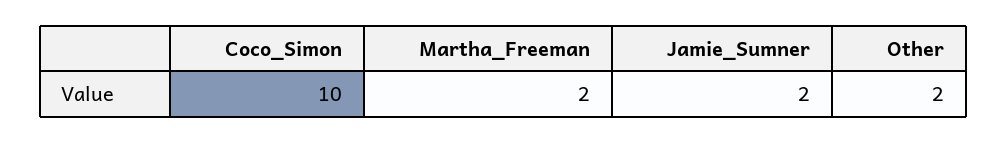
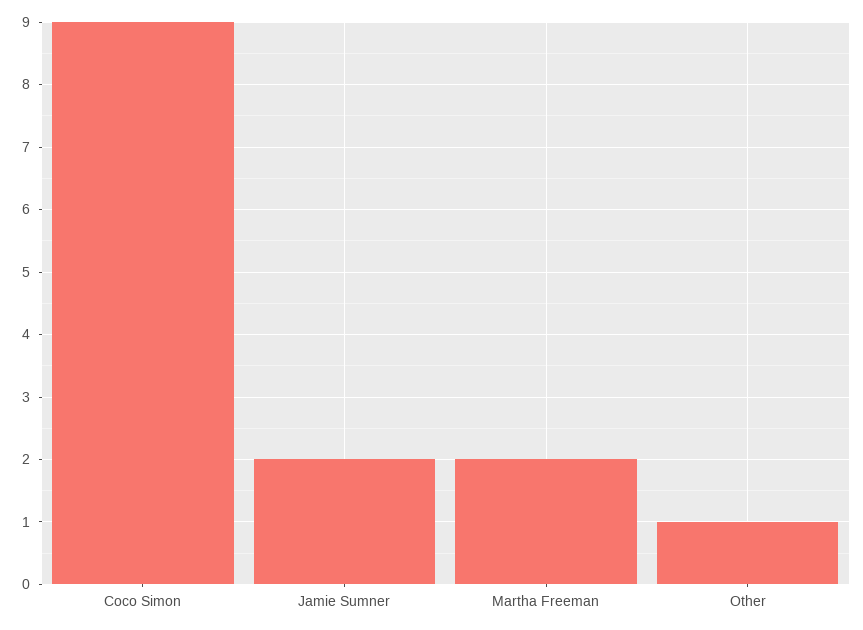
Coco_Simon: 10 -> 9
Other: 2 -> 1

